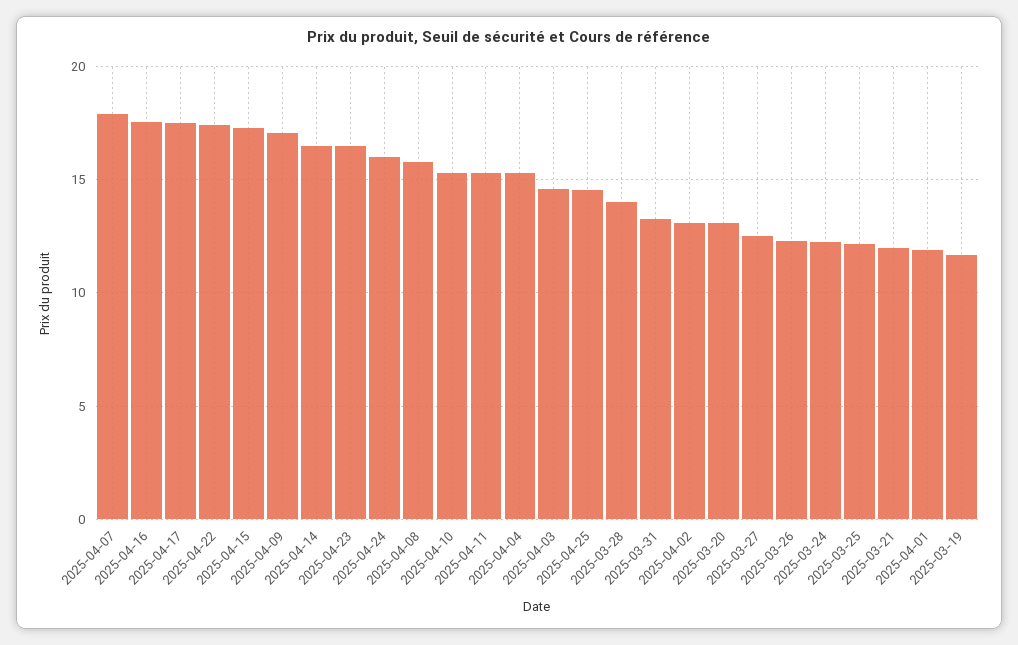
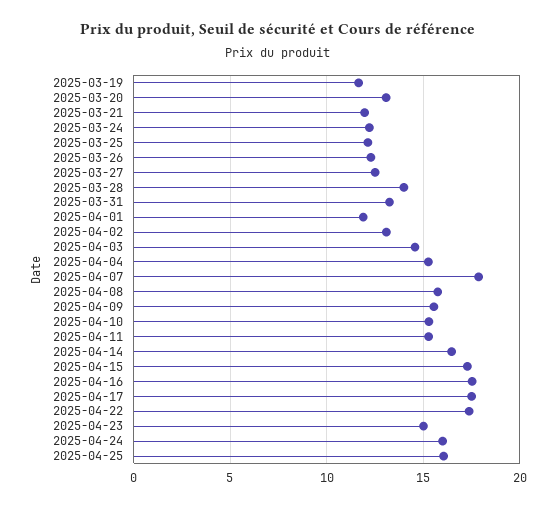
2025-04-09: 17 -> 15.5
2025-04-23: 16.5 -> 15
2025-04-25: 14.5 -> 16

